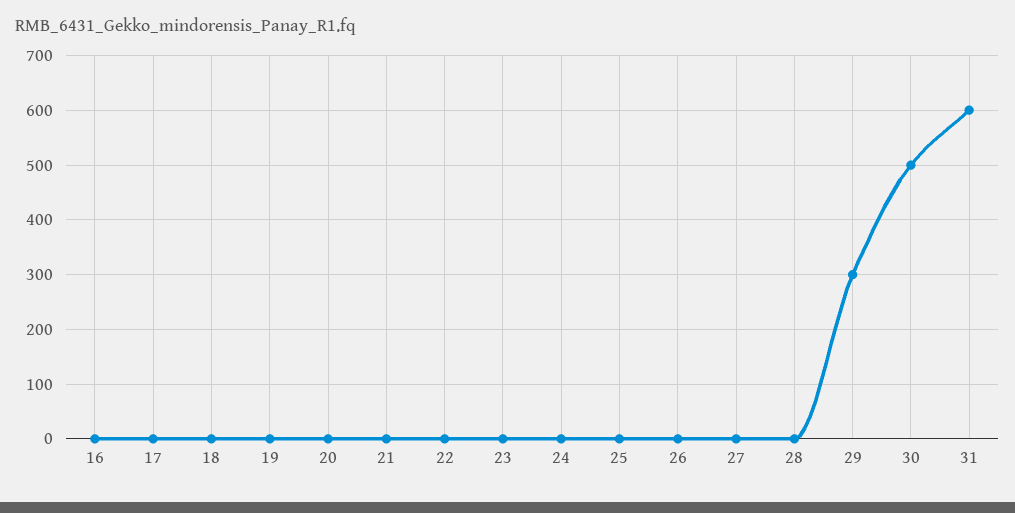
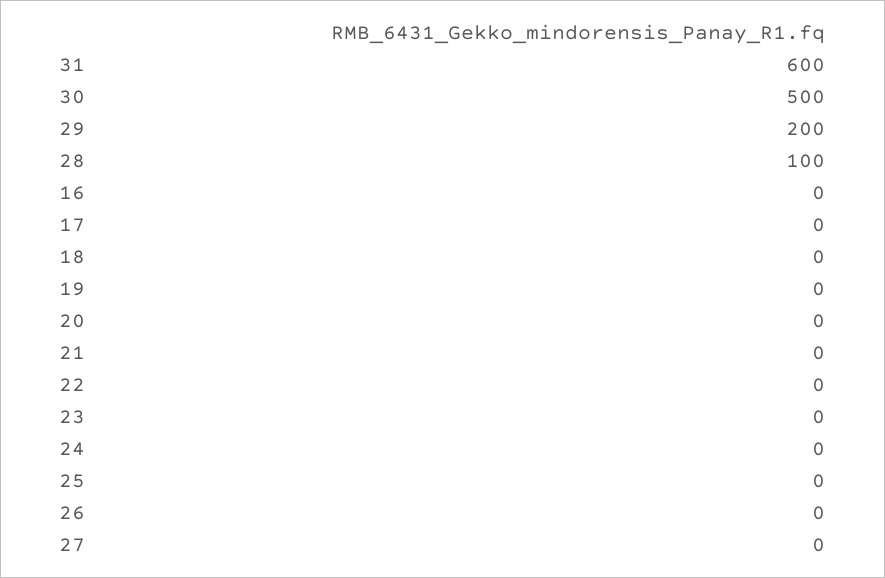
28: 0 -> 100
29: 300 -> 200

